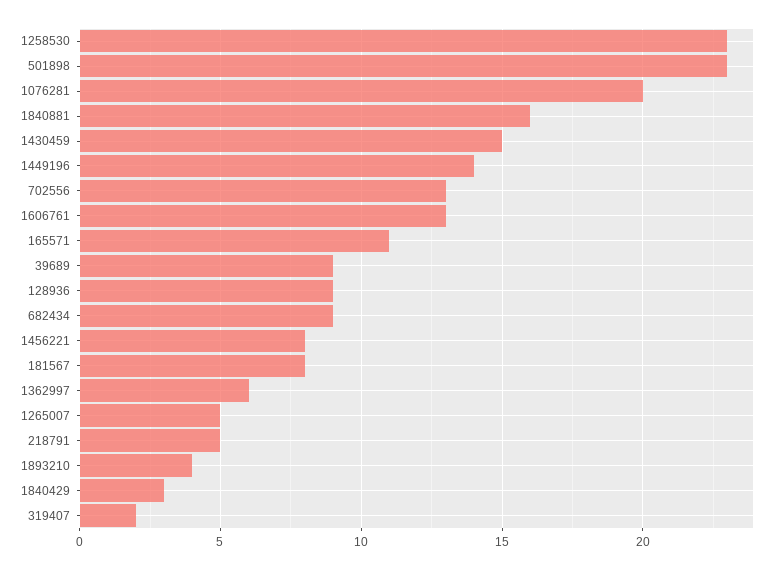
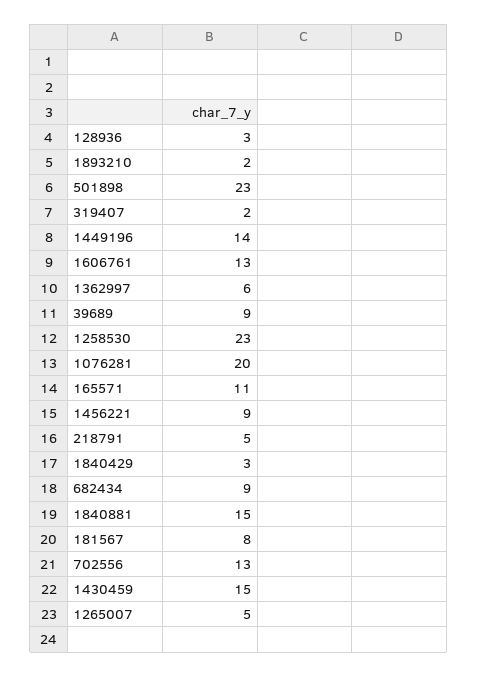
1840881: 16 -> 15
128936: 9 -> 3
1456221: 8 -> 9
1893210: 4 -> 2

